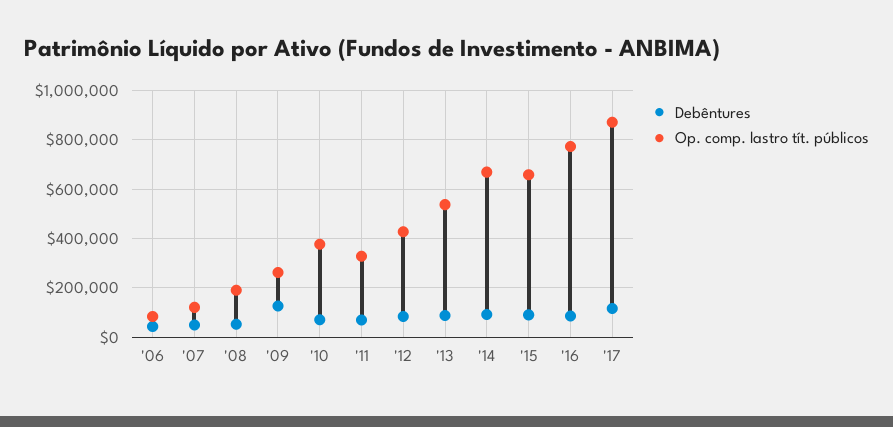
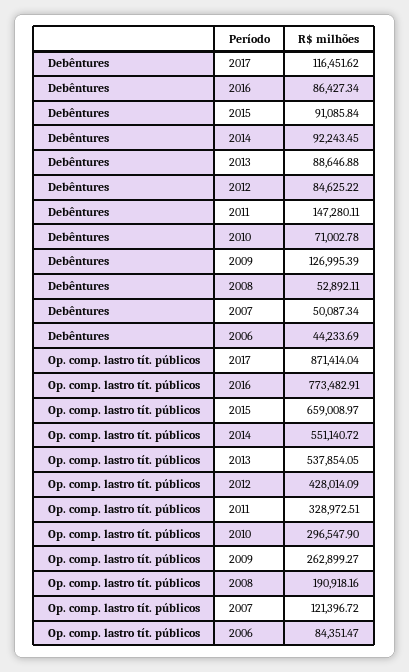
Op. comp. lastro tít. públicos, '10: 375000 -> 296547.9
Debêntures, '11: 75000 -> 147280.11
Op. comp. lastro tít. públicos, '14: 675000 -> 551140.72

